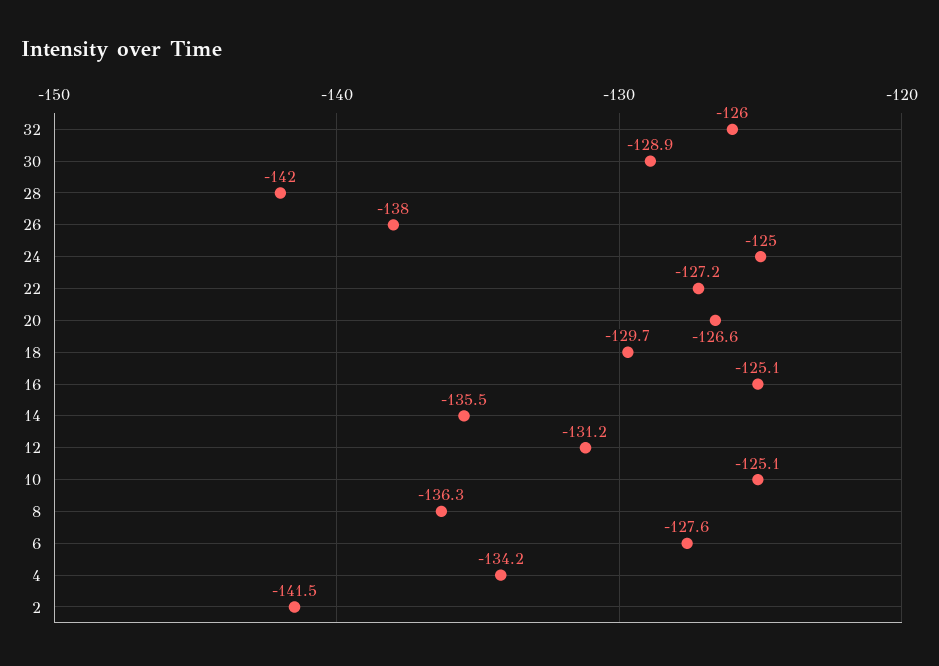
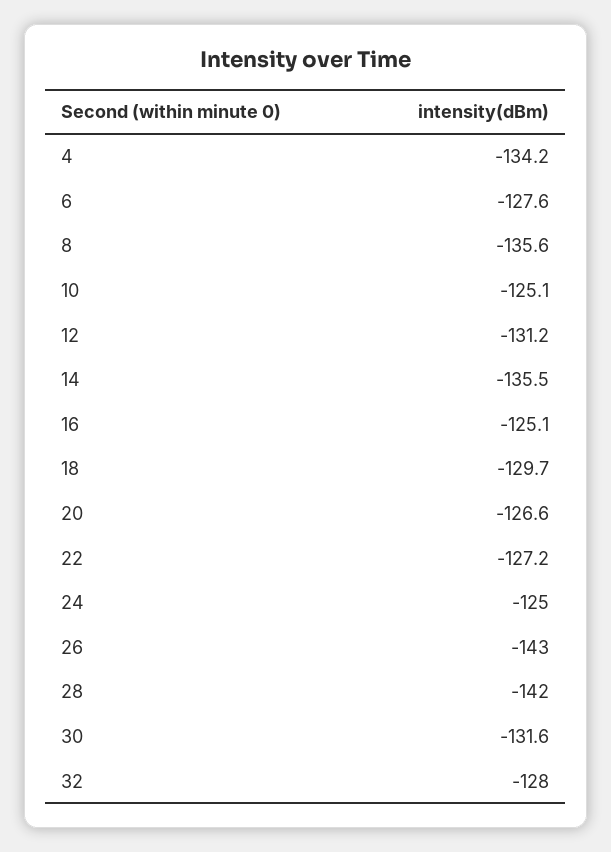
32: -126 -> -128
30: -128.9 -> -131.6
26: -138 -> -143
8: -136.3 -> -135.6
2: -141.5 -> none

